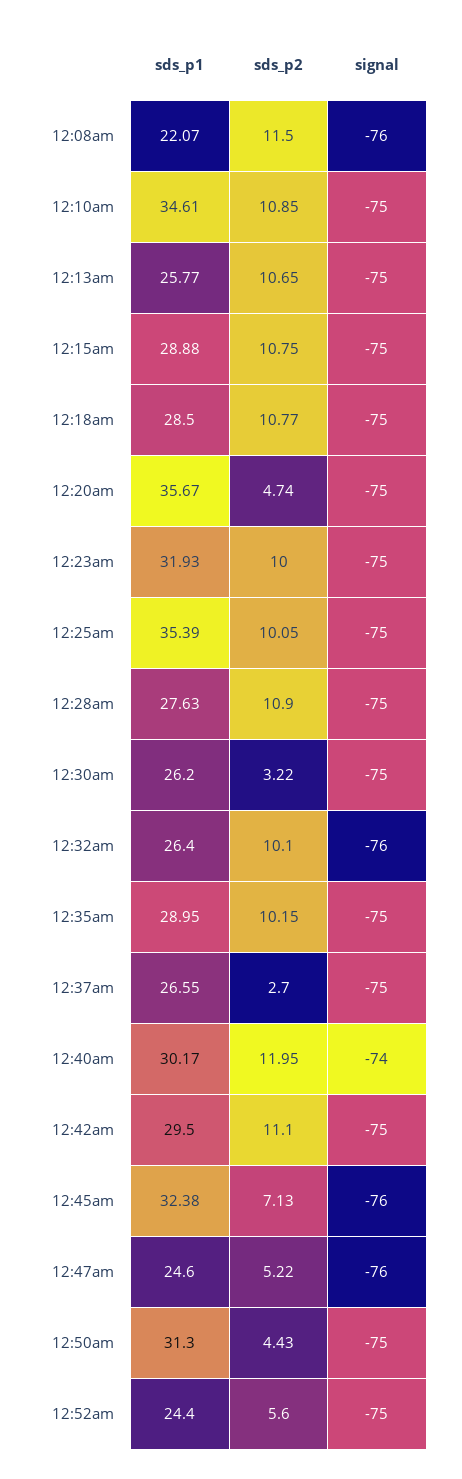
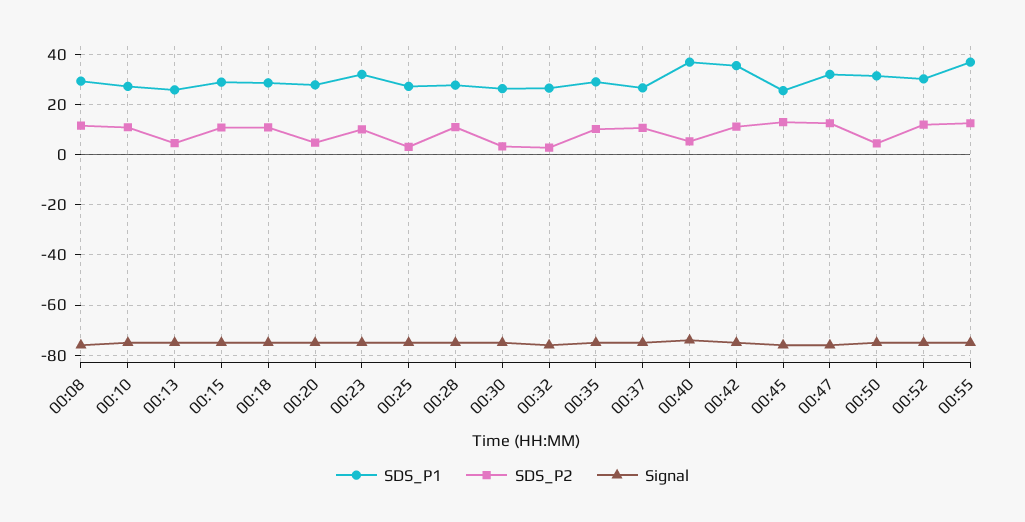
sds_p1, 12:08am: 22.07 -> 30
sds_p1, 12:10am: 34.61 -> 27.5
sds_p2, 12:13am: 10.65 -> 5
sds_p1, 12:20am: 35.67 -> 27.5
sds_p1, 12:25am: 35.39 -> 27.5
sds_p2, 12:25am: 10.05 -> 2.5
sds_p2, 12:32am: 10.1 -> 2.5
sds_p2, 12:37am: 2.7 -> 10
sds_p1, 12:40am: 30.17 -> 37.5
sds_p2, 12:40am: 11.95 -> 5
sds_p1, 12:42am: 29.5 -> 35
sds_p1, 12:45am: 32.38 -> 25
sds_p2, 12:45am: 7.13 -> 12.5
sds_p1, 12:47am: 24.6 -> 32.5
sds_p2, 12:47am: 5.22 -> 12.5
sds_p1, 12:52am: 24.4 -> 30
sds_p2, 12:52am: 5.6 -> 12.5
sds_p1, 00:55: none -> 37.5
sds_p2, 00:55: none -> 12.5
signal, 00:55: none -> -75

